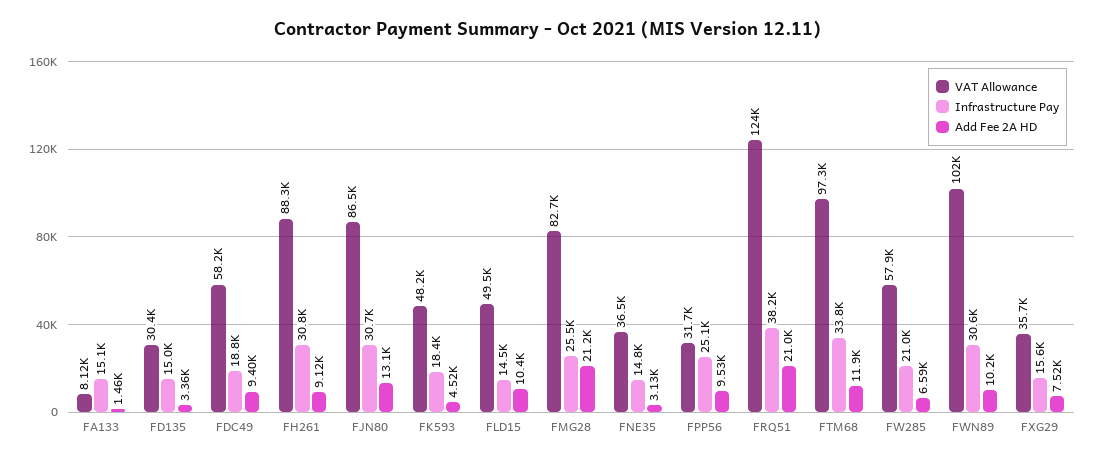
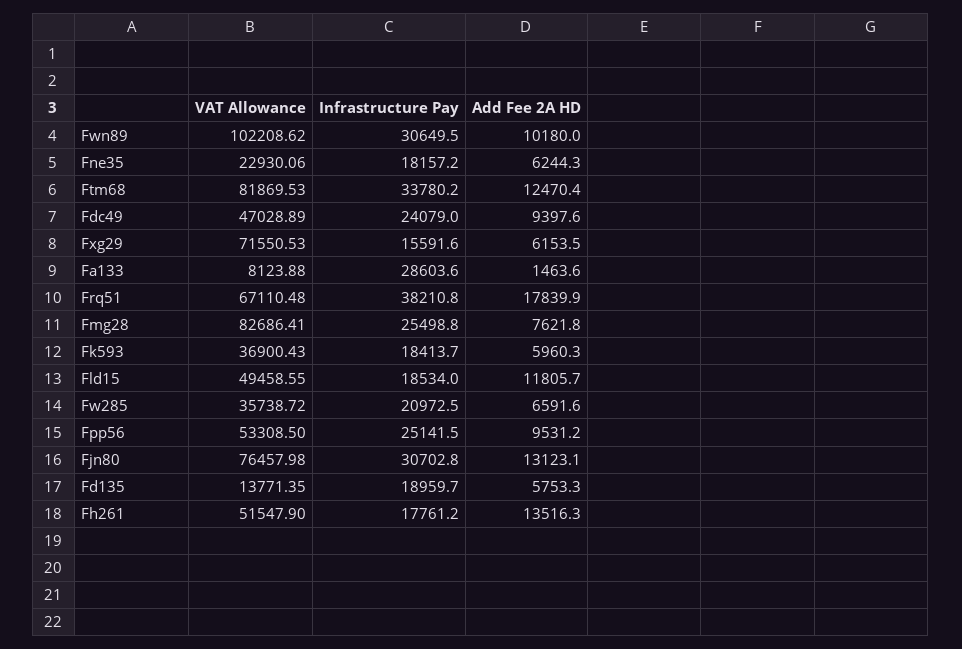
Infrastructure Pay, FA133: 15100 -> 28603.6
VAT Allowance, FD135: 30400 -> 13771.35
Infrastructure Pay, FD135: 15000 -> 18959.7
Add Fee 2A HD, FD135: 3360 -> 5753.3
VAT Allowance, FDC49: 58200 -> 47028.89
Infrastructure Pay, FDC49: 18800 -> 24079
VAT Allowance, FH261: 88300 -> 51547.9
Infrastructure Pay, FH261: 30800 -> 17761.2
Add Fee 2A HD, FH261: 9120 -> 13516.3
VAT Allowance, FJN80: 86500 -> 76457.98
VAT Allowance, FK593: 48200 -> 36900.43
Add Fee 2A HD, FK593: 4520 -> 5960.3
Infrastructure Pay, FLD15: 14500 -> 18534
Add Fee 2A HD, FLD15: 10400 -> 11805.7
Add Fee 2A HD, FMG28: 21200 -> 7621.8
VAT Allowance, FNE35: 36500 -> 22930.06
Infrastructure Pay, FNE35: 14800 -> 18157.2
Add Fee 2A HD, FNE35: 3130 -> 6244.3
VAT Allowance, FPP56: 31700 -> 53308.5
VAT Allowance, FRQ51: 124000 -> 67110.48
Add Fee 2A HD, FRQ51: 21000 -> 17839.9
VAT Allowance, FTM68: 97300 -> 81869.53
Add Fee 2A HD, FTM68: 11900 -> 12470.4
VAT Allowance, FW285: 57900 -> 35738.72
VAT Allowance, FXG29: 35700 -> 71550.53
Add Fee 2A HD, FXG29: 7520 -> 6153.5

